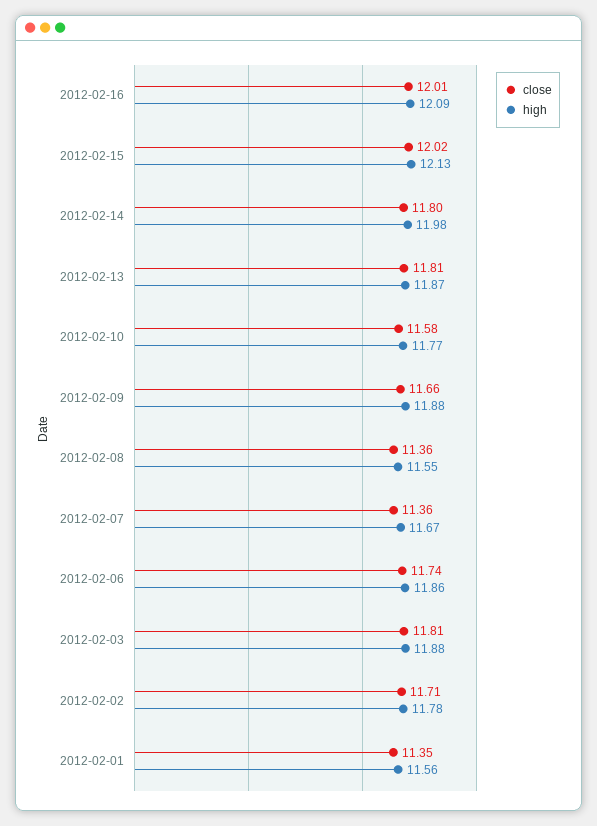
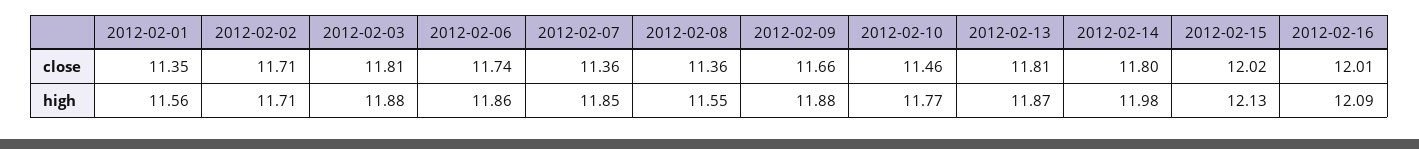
close, 2012-02-10: 11.58 -> 11.46
high, 2012-02-07: 11.67 -> 11.85
high, 2012-02-02: 11.78 -> 11.71

